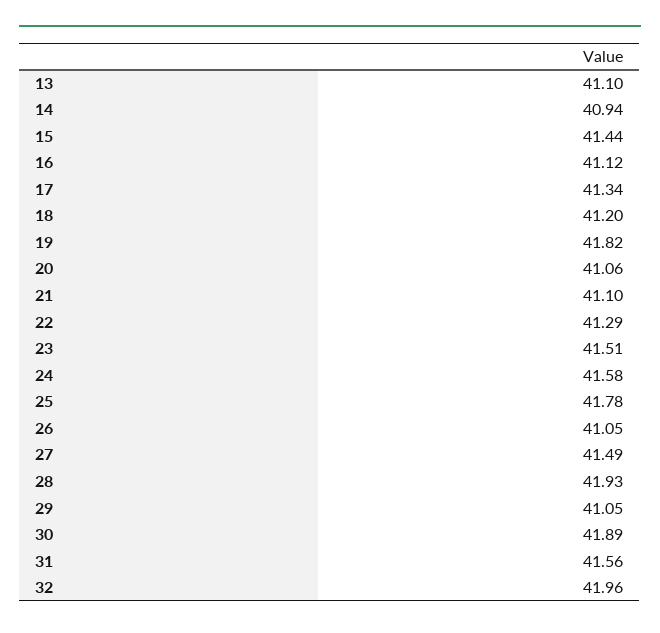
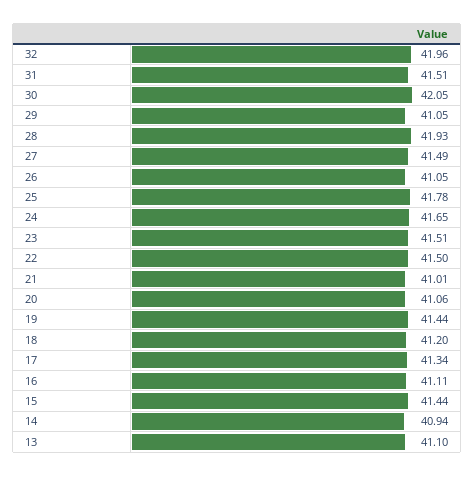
16: 41.12 -> 41.11
19: 41.82 -> 41.44
21: 41.1 -> 41.01
22: 41.29 -> 41.5
24: 41.58 -> 41.65
30: 41.89 -> 42.05
31: 41.56 -> 41.51

